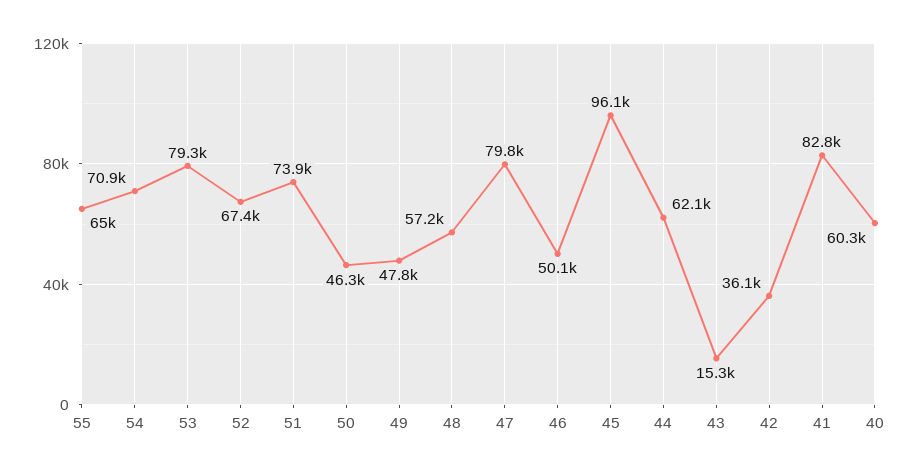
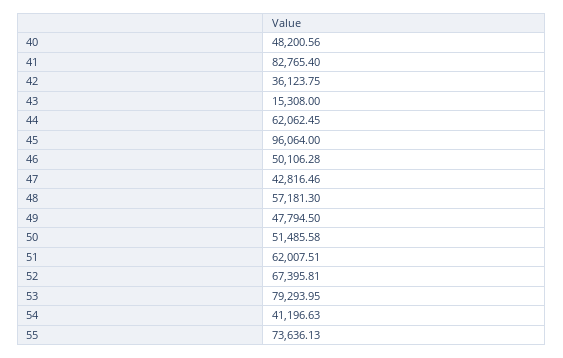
55: 65000 -> 73636.13
54: 70900 -> 41196.63
51: 73900 -> 62007.51
50: 46300 -> 51485.58
47: 79800 -> 42816.46
40: 60300 -> 48200.56

